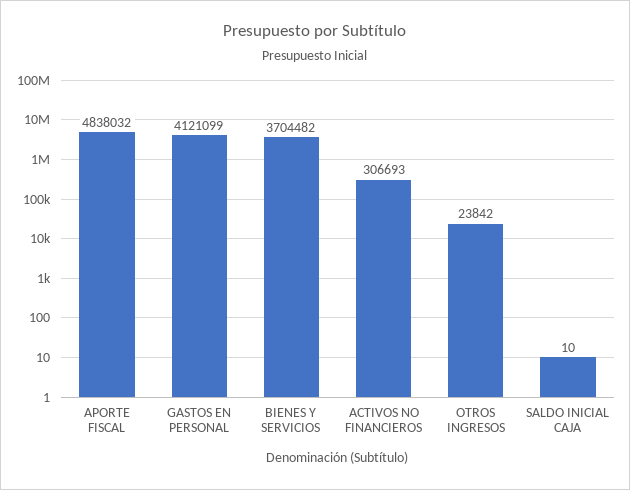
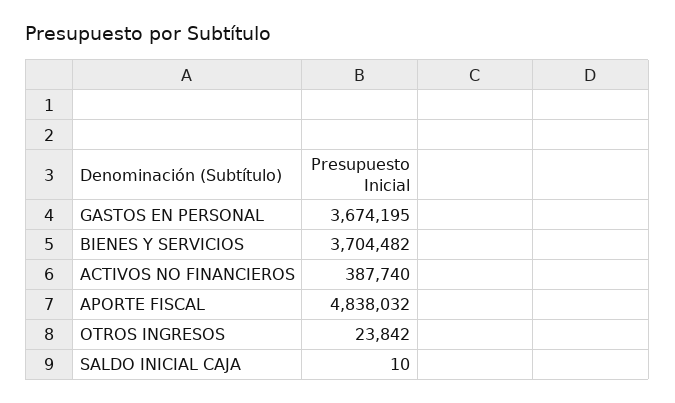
GASTOS EN PERSONAL: 4121099 -> 3674195
ACTIVOS NO FINANCIEROS: 306693 -> 387740

